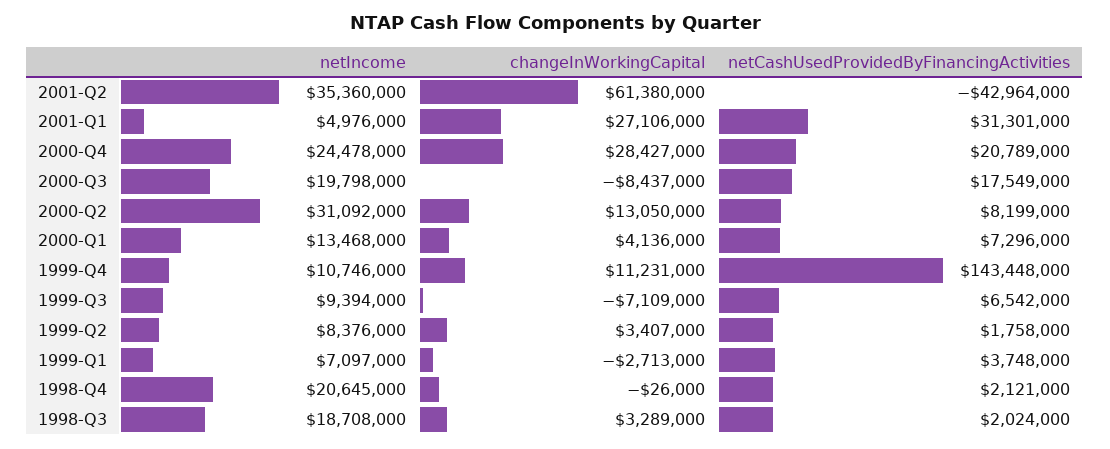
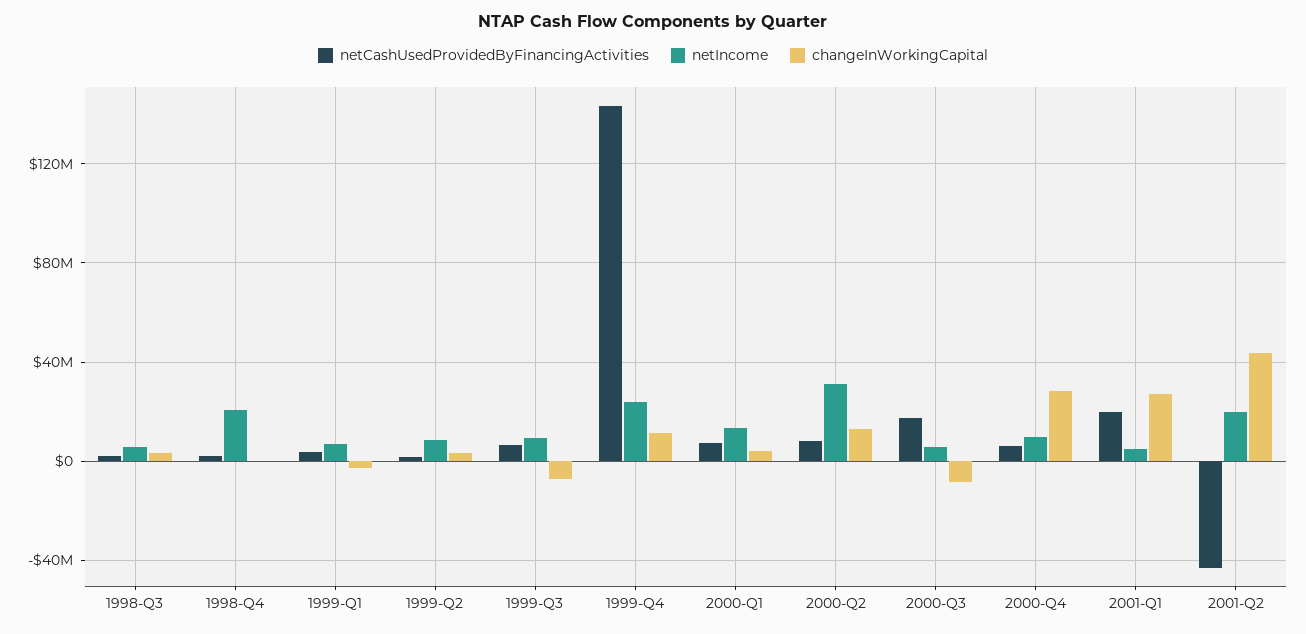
netIncome, 2001-Q2: 35360000 -> 20000000
changeInWorkingCapital, 2001-Q2: 61380000 -> 45000000
netCashUsedProvidedByFinancingActivities, 2001-Q1: 31301000 -> 20000000
netIncome, 2000-Q4: 24478000 -> 10000000
netCashUsedProvidedByFinancingActivities, 2000-Q4: 20789000 -> 5000000
netIncome, 2000-Q3: 19798000 -> 5000000
netIncome, 1999-Q4: 10746000 -> 25000000
netIncome, 1998-Q3: 18708000 -> 5000000

